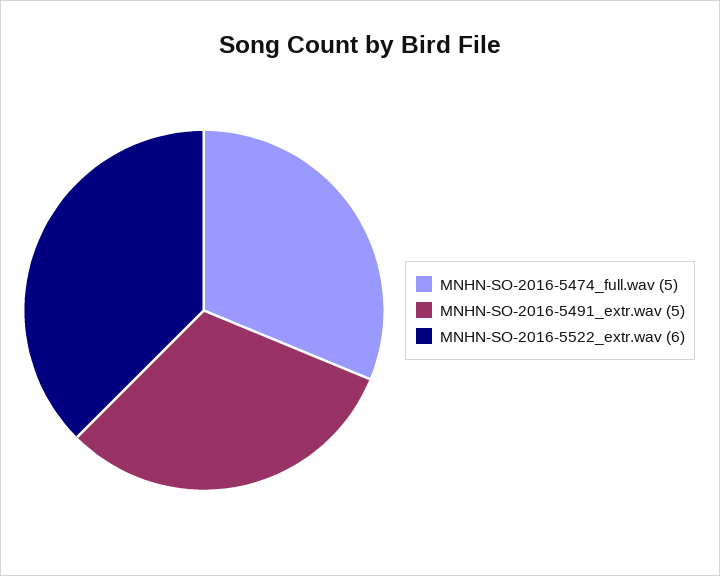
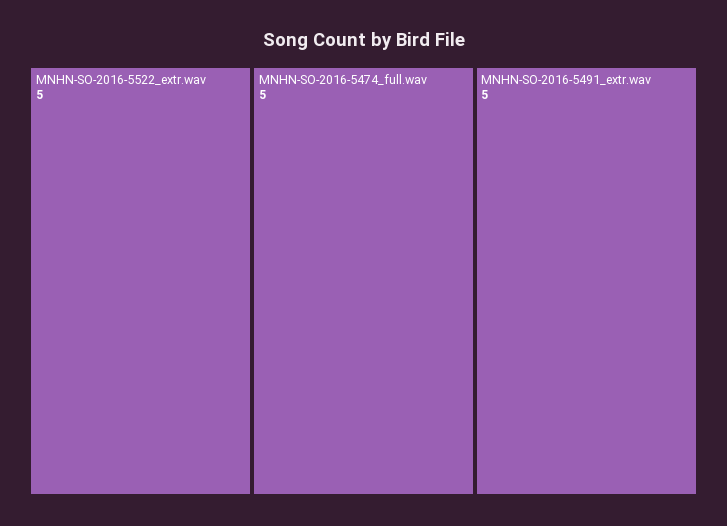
MNHN-SO-2016-5522_extr.wav: 6 -> 5

